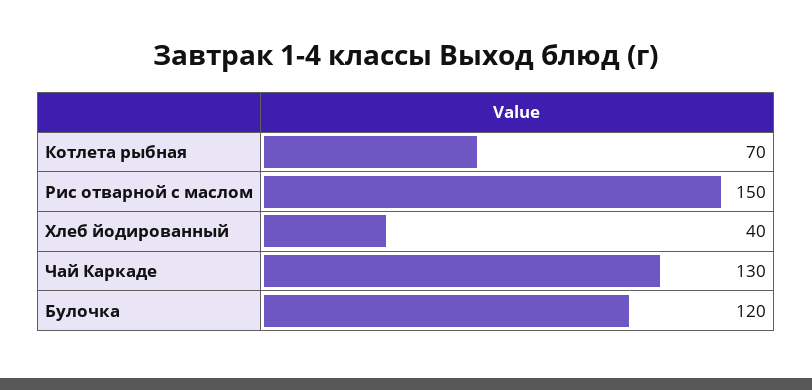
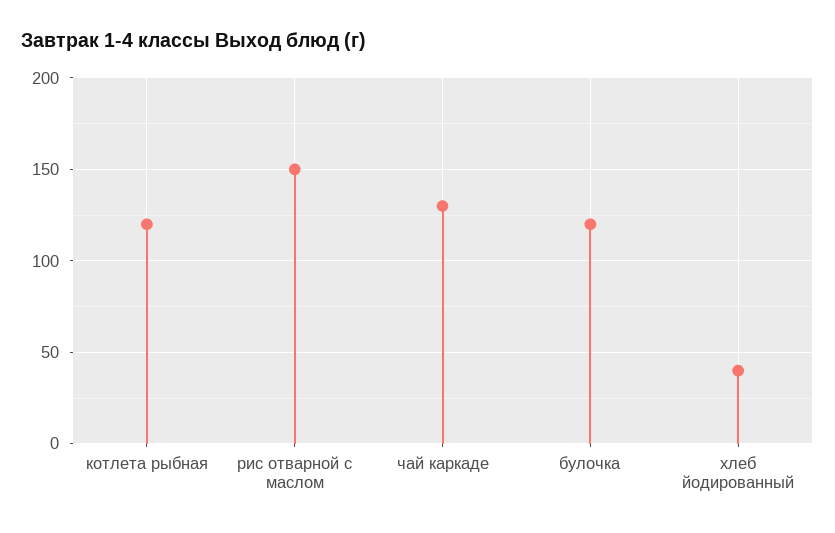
Котлета рыбная: 70 -> 120

